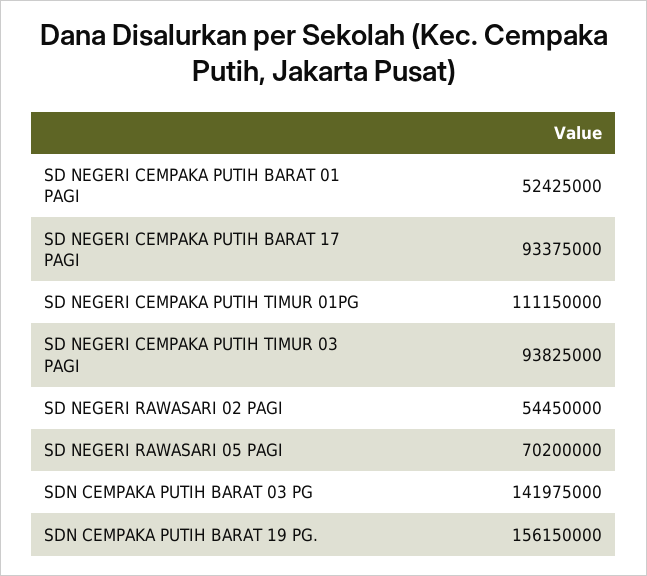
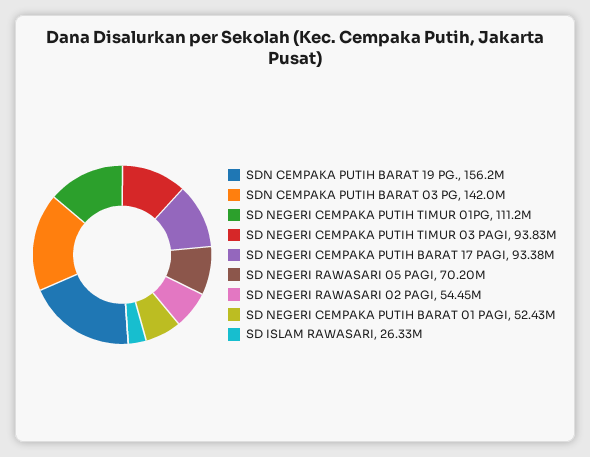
SD ISLAM RAWASARI: none -> 26330000

